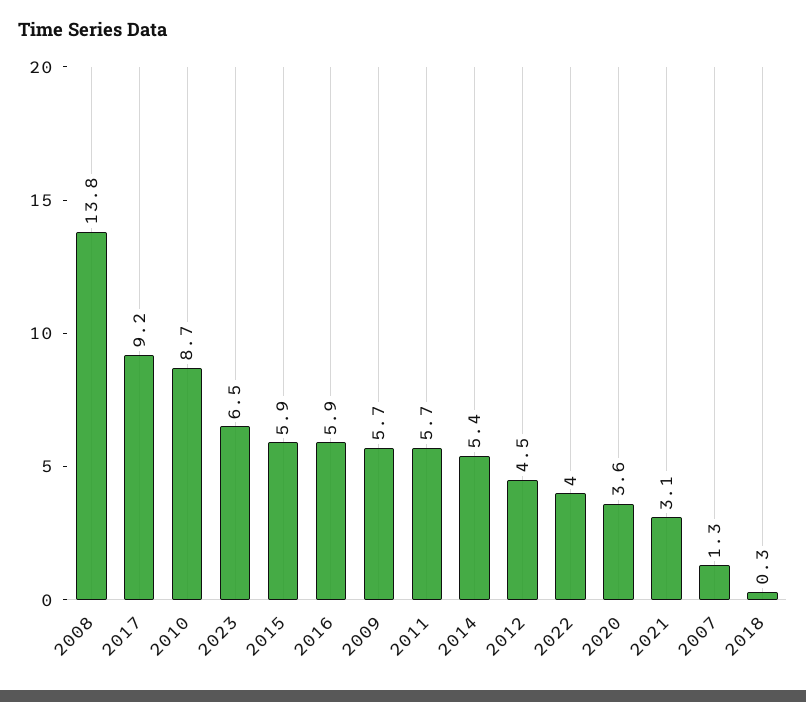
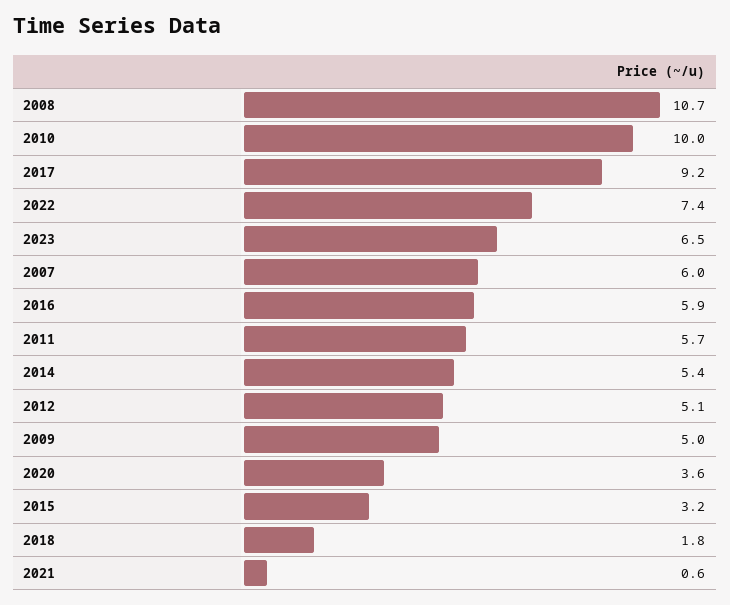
2008: 13.8 -> 10.7
2010: 8.7 -> 10
2015: 5.9 -> 3.2
2009: 5.7 -> 5
2012: 4.5 -> 5.1
2022: 4 -> 7.4
2021: 3.1 -> 0.6
2007: 1.3 -> 6
2018: 0.3 -> 1.8

